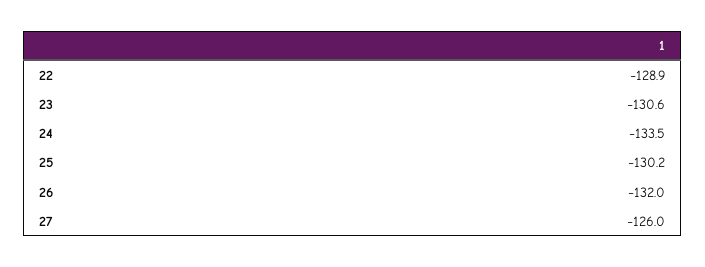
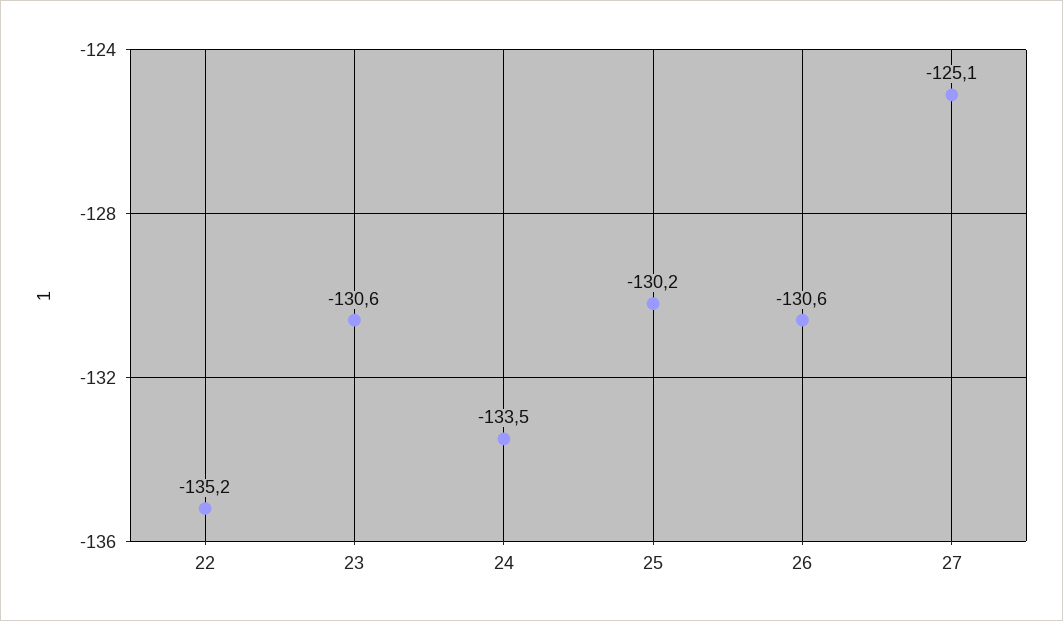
22: -128.9 -> -135.2
26: -132 -> -130.6
27: -126 -> -125.1

